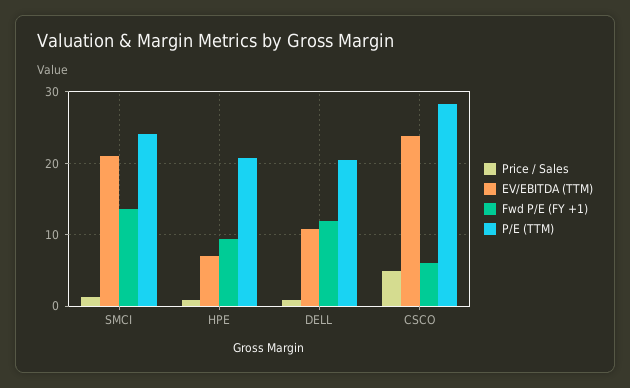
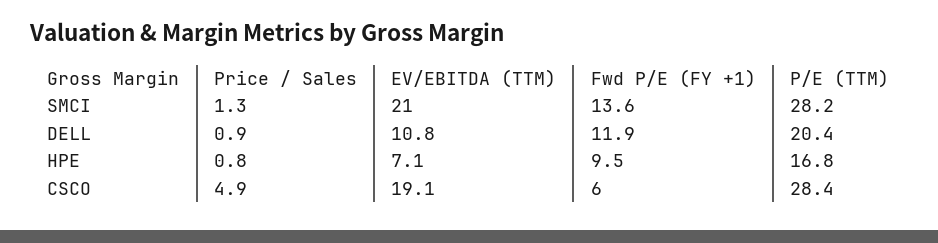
P/E (TTM), SMCI: 24 -> 28.2
P/E (TTM), HPE: 21 -> 16.8
EV/EBITDA (TTM), CSCO: 24 -> 19.1

